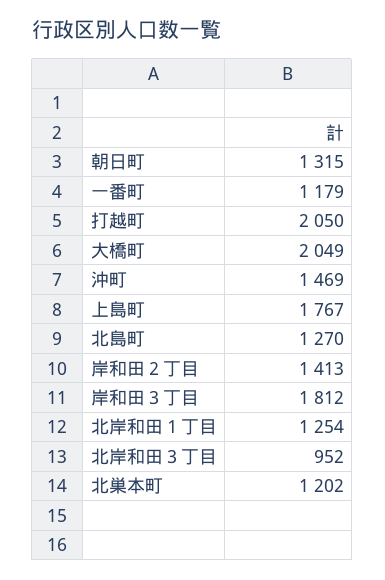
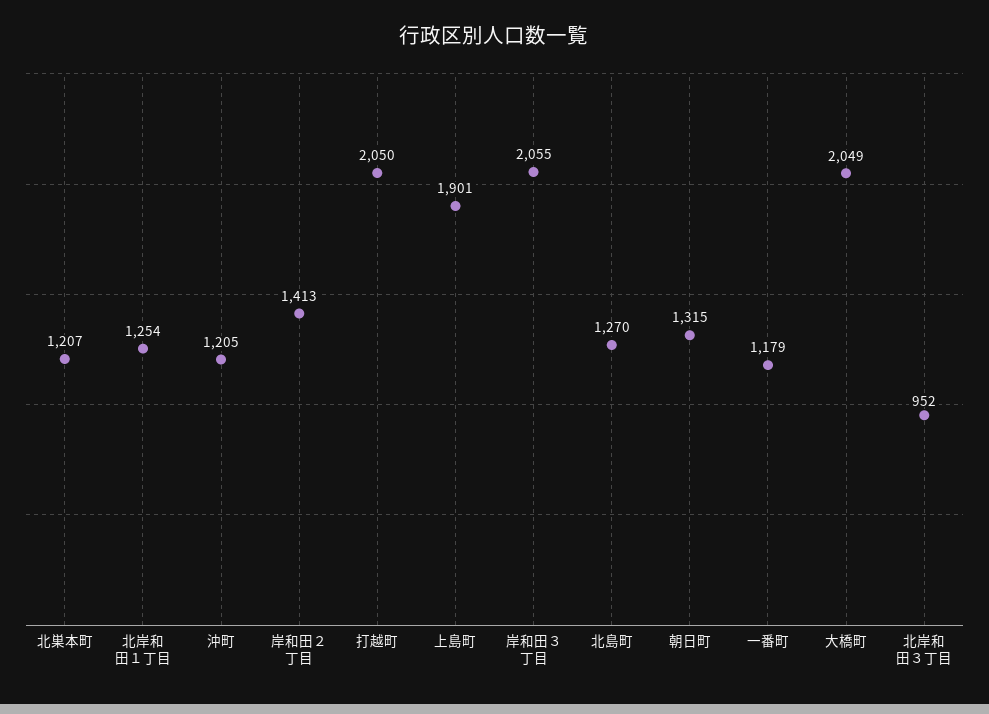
沖町: 1469 -> 1205
上島町: 1767 -> 1901
岸和田３丁目: 1812 -> 2055
北巣本町: 1202 -> 1207

